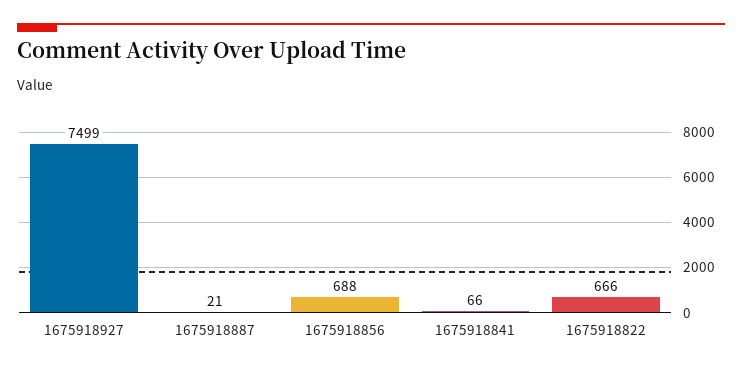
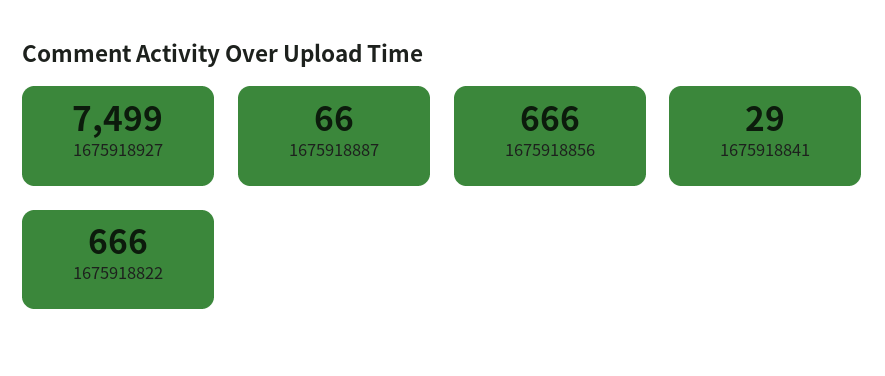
1675918887: 21 -> 66
1675918856: 688 -> 666
1675918841: 66 -> 29

